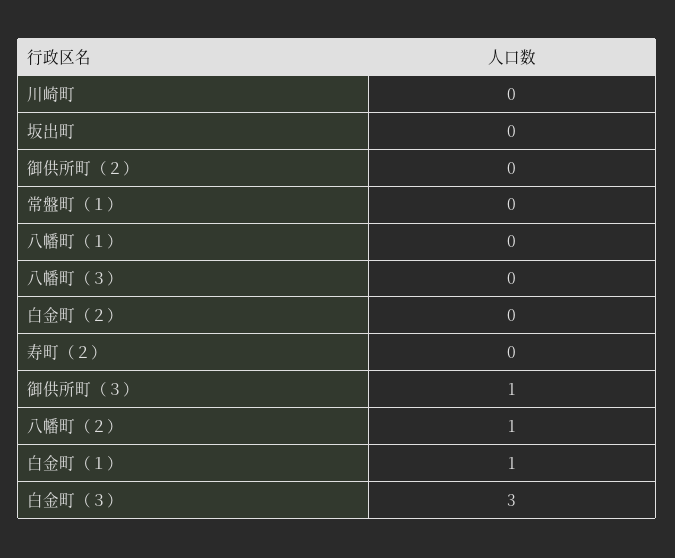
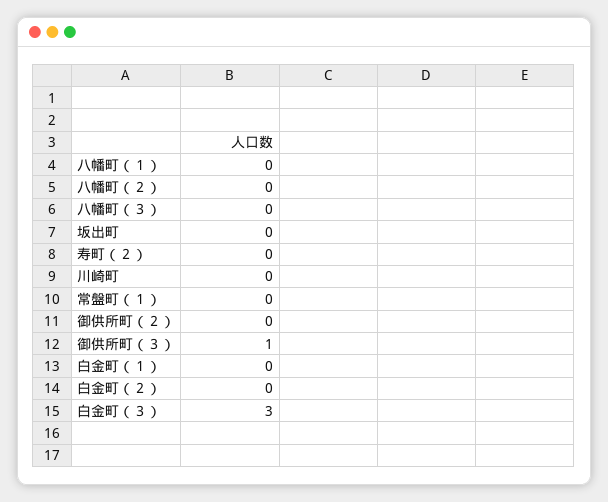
八幡町（２）: 1 -> 0
白金町（１）: 1 -> 0

